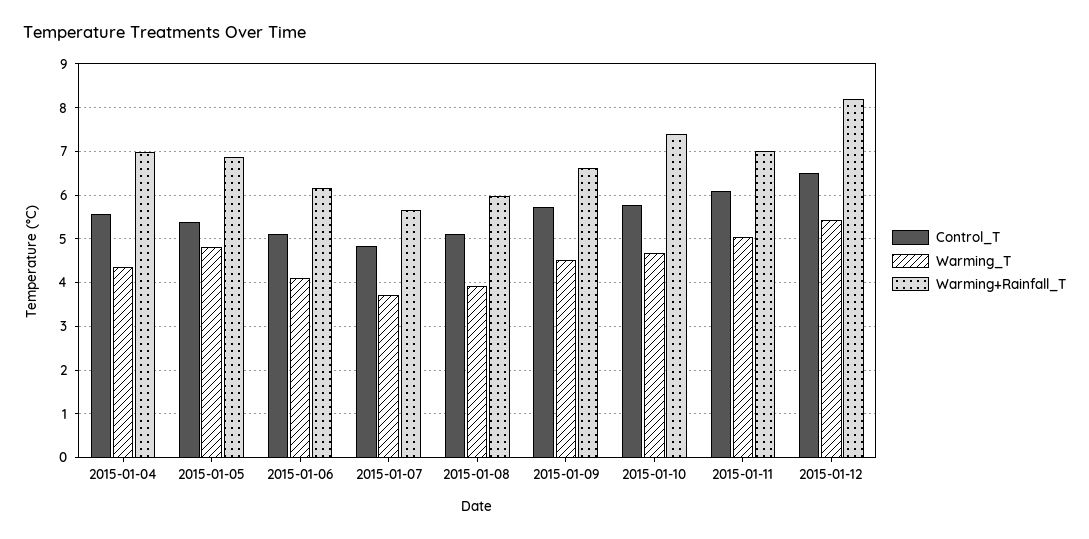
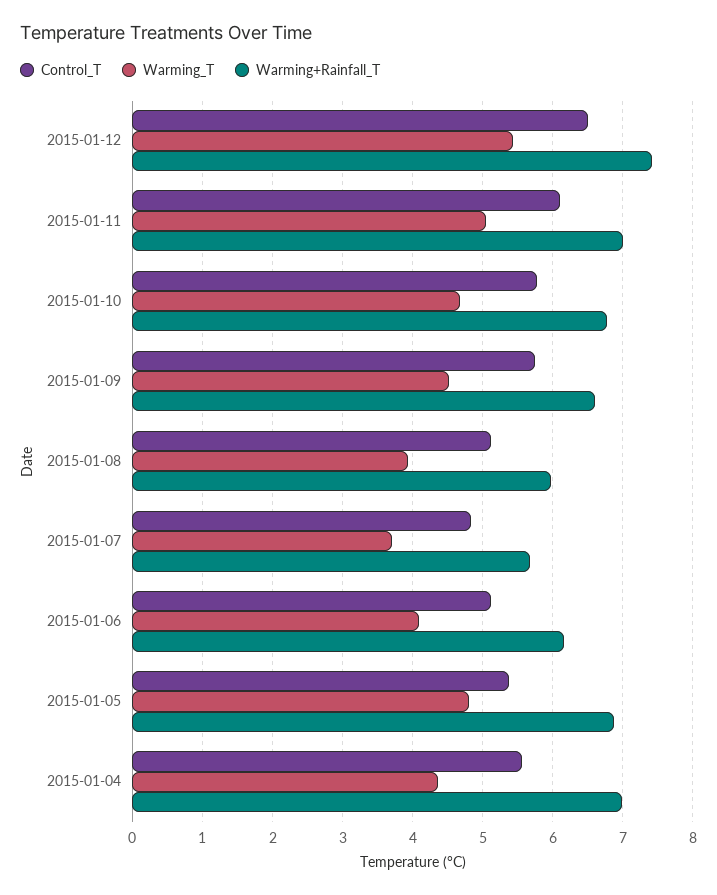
Warming+Rainfall_T, 2015-01-10: 7.4 -> 6.8
Warming+Rainfall_T, 2015-01-12: 8.2 -> 7.4

